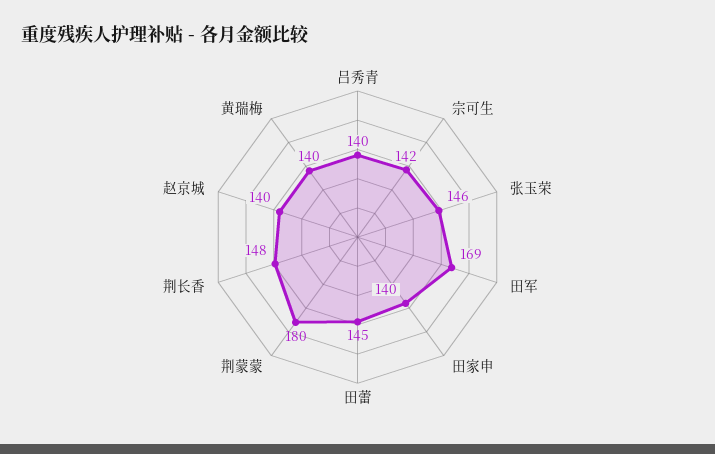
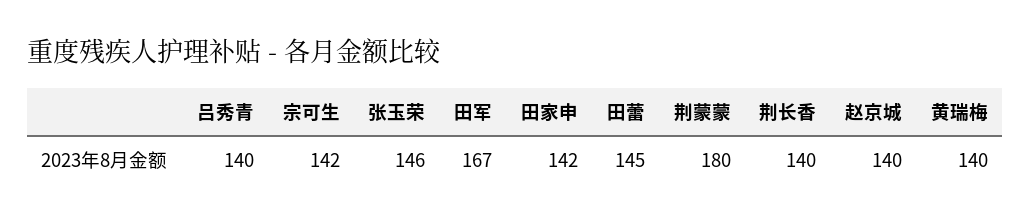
田军: 169 -> 167
田家申: 140 -> 142
荆长香: 148 -> 140

